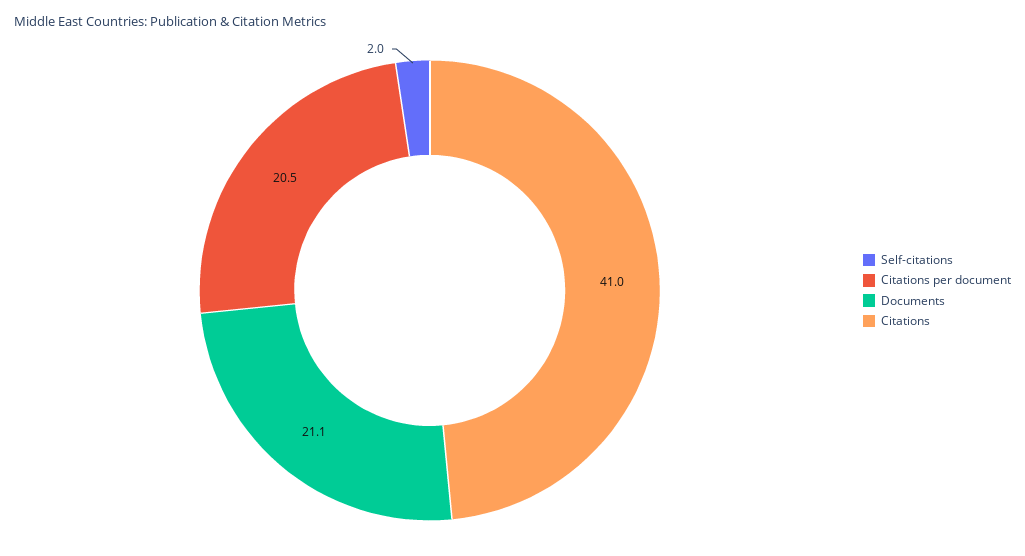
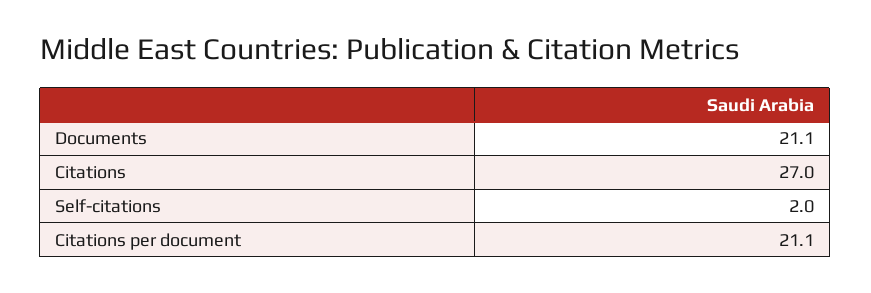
Citations per document: 20.5 -> 21.1
Citations: 41 -> 27

